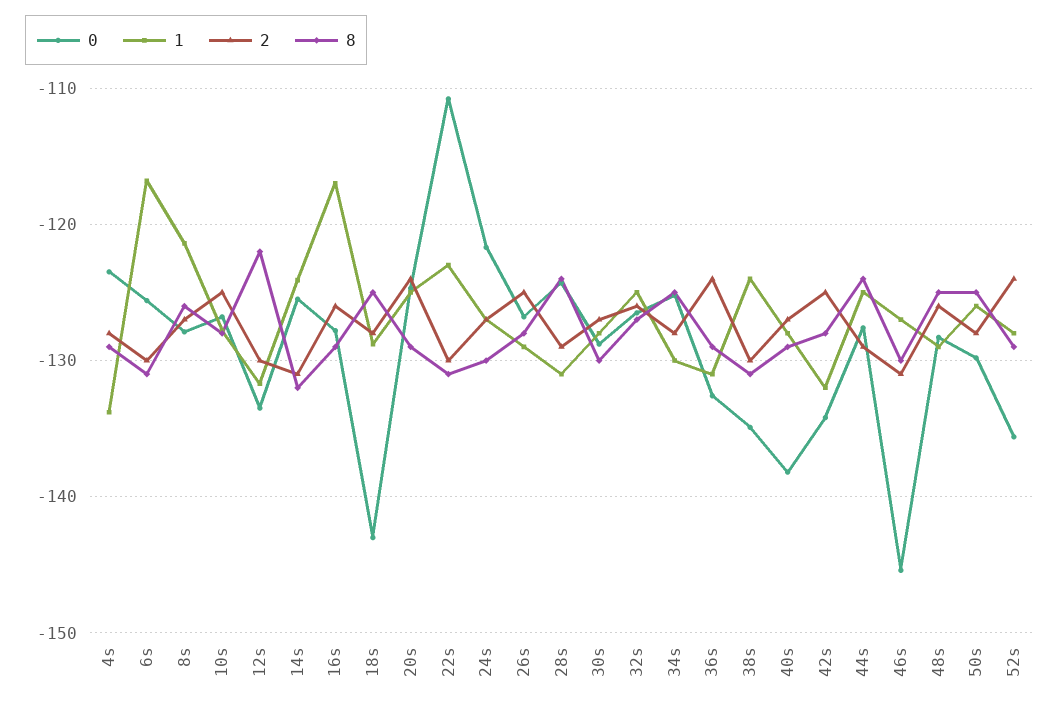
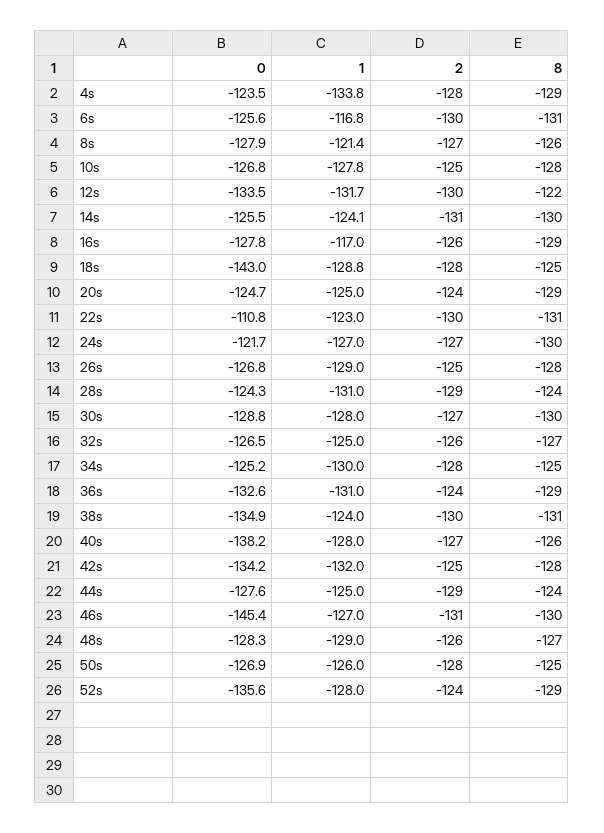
8, 14s: -132 -> -130
8, 40s: -129 -> -126
8, 48s: -125 -> -127
0, 50s: -130 -> -126.9

